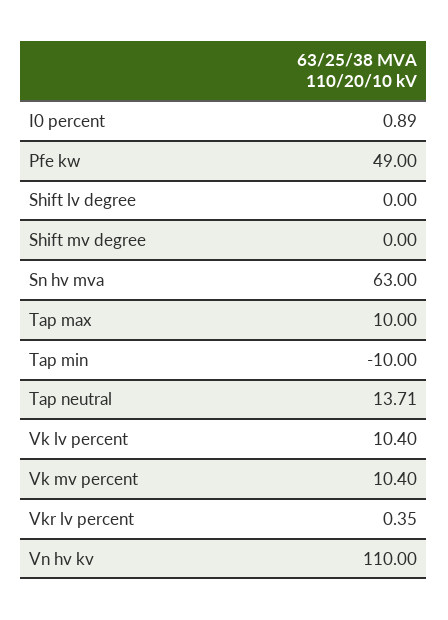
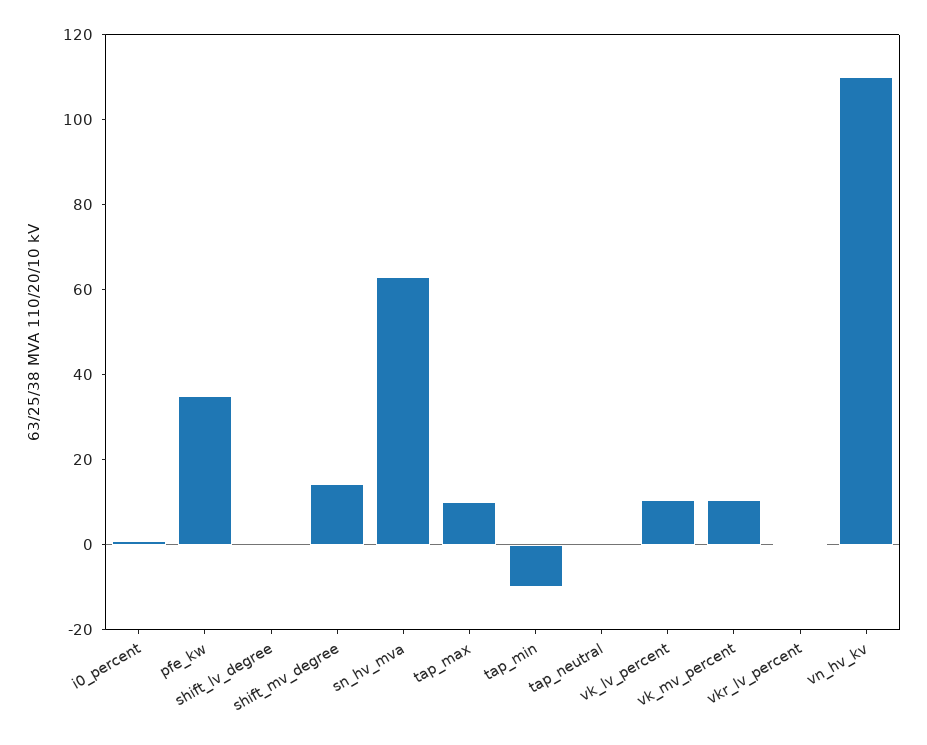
Pfe kw: 49 -> 35
Shift mv degree: 0 -> 15
Tap neutral: 13.71 -> 0

